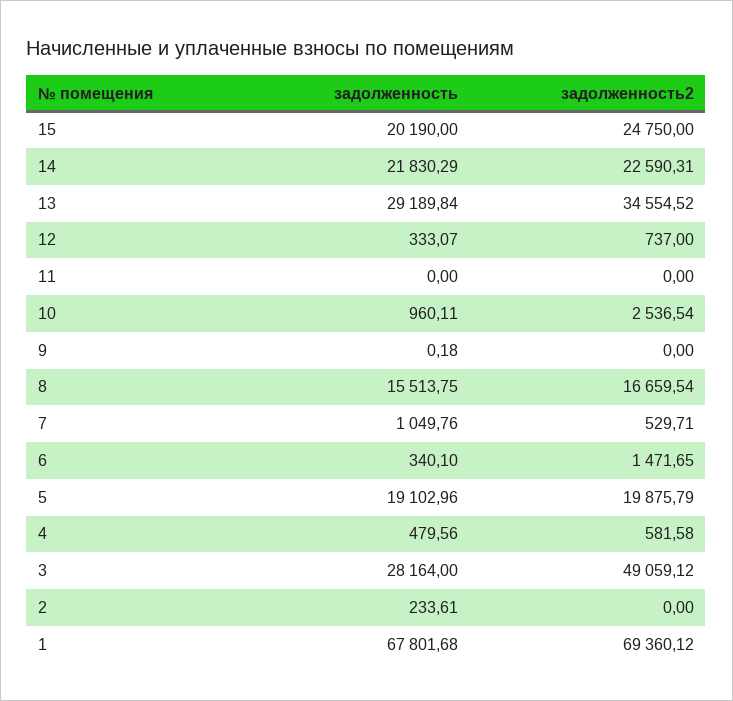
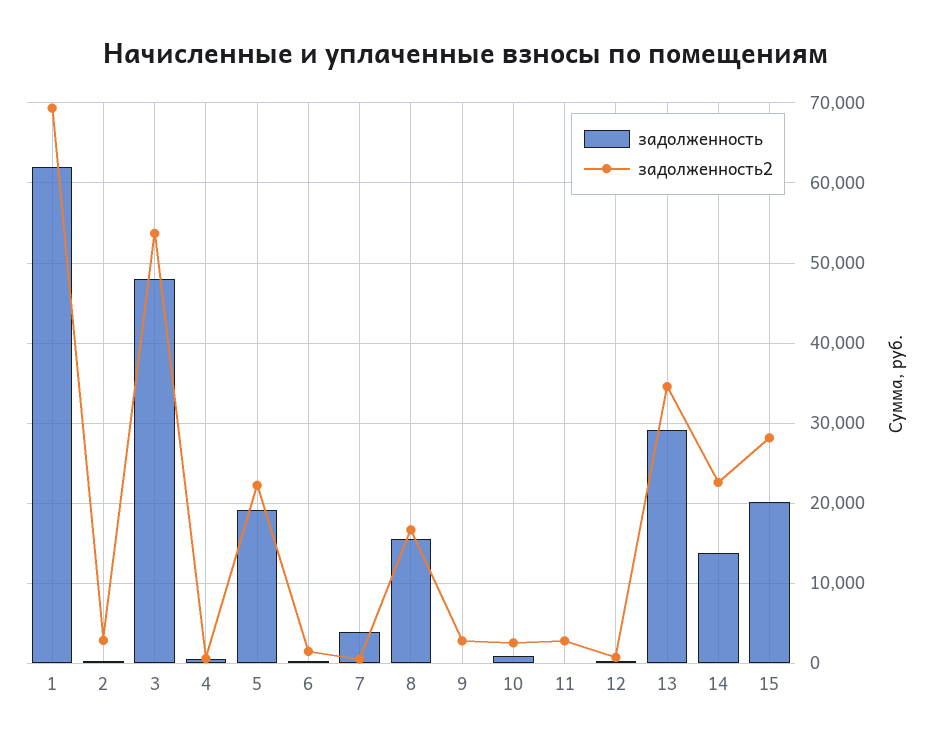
задолженность2, 15: 24750 -> 28000
задолженность, 14: 21830.29 -> 14000
задолженность2, 11: 0 -> 3000
задолженность2, 9: 0 -> 3000
задолженность, 7: 1049.76 -> 4000
задолженность2, 5: 19875.79 -> 22000
задолженность, 3: 28164 -> 48000
задолженность2, 3: 49059.12 -> 54000
задолженность2, 2: 0 -> 3000
задолженность, 1: 67801.68 -> 62000

